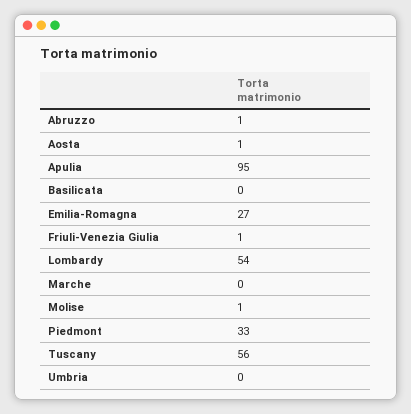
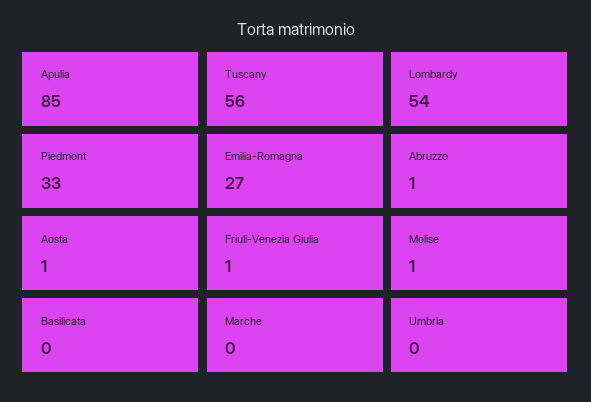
Apulia: 95 -> 85

